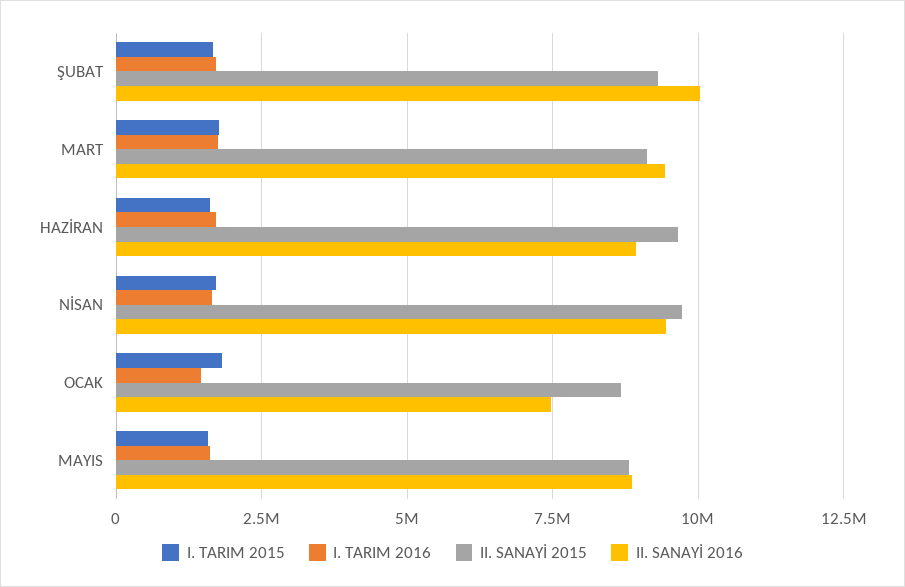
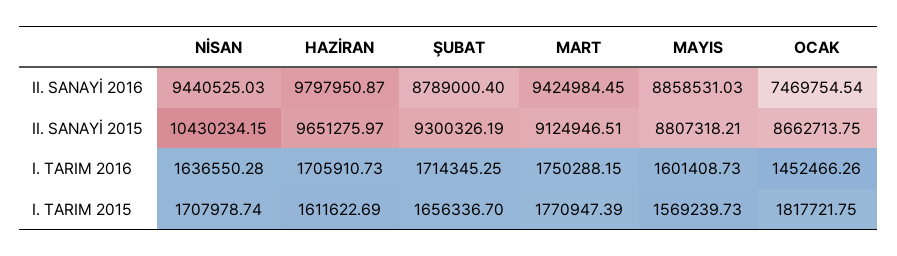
II. SANAYİ 2016, ŞUBAT: 10000000 -> 8789000.4
II. SANAYİ 2016, HAZİRAN: 9000000 -> 9797950.87
II. SANAYİ 2015, NİSAN: 9750000 -> 10430234.15

